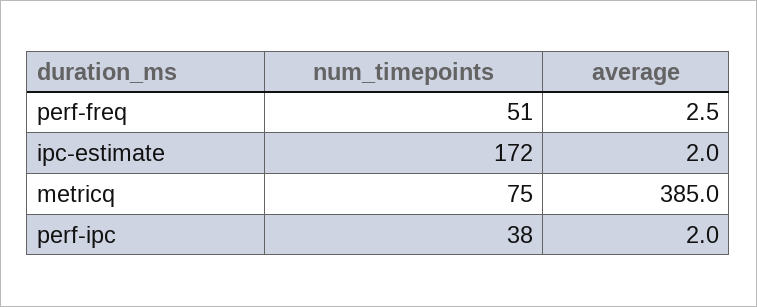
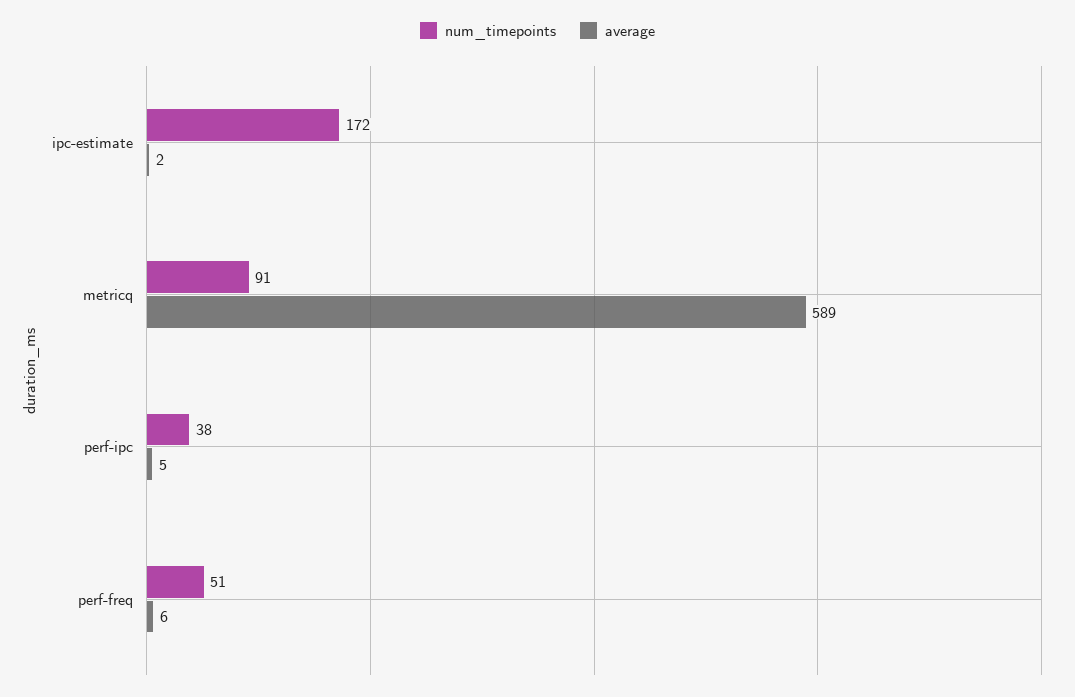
average, perf-freq: 2.5 -> 6
num_timepoints, metricq: 75 -> 91
average, metricq: 385 -> 589
average, perf-ipc: 2 -> 5

